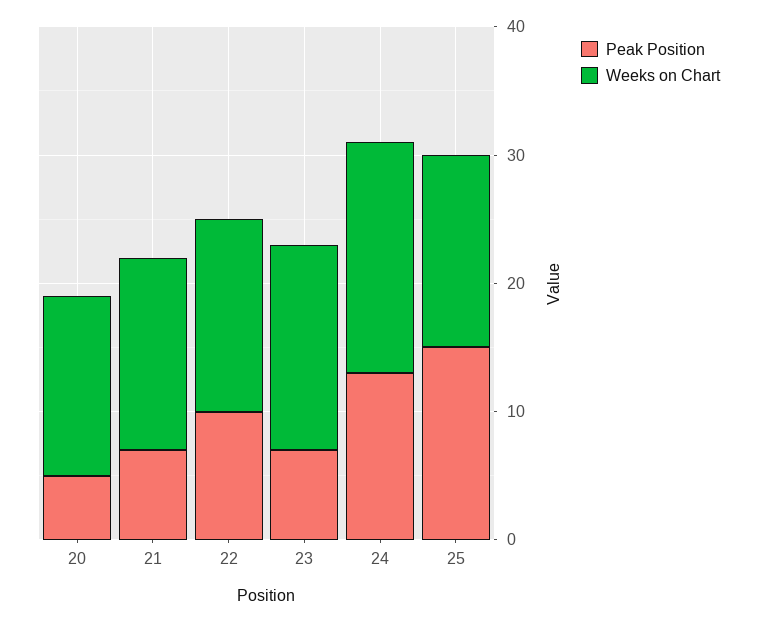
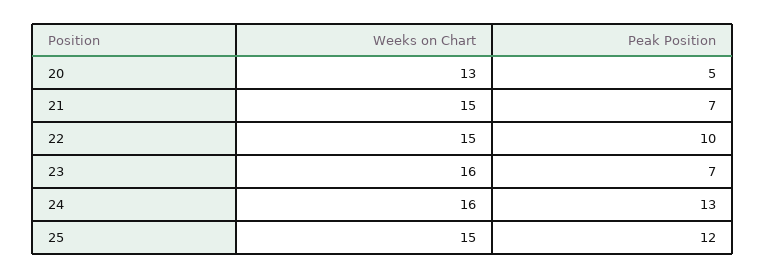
Weeks on Chart, 20: 14 -> 13
Weeks on Chart, 24: 18 -> 16
Peak Position, 25: 15 -> 12

